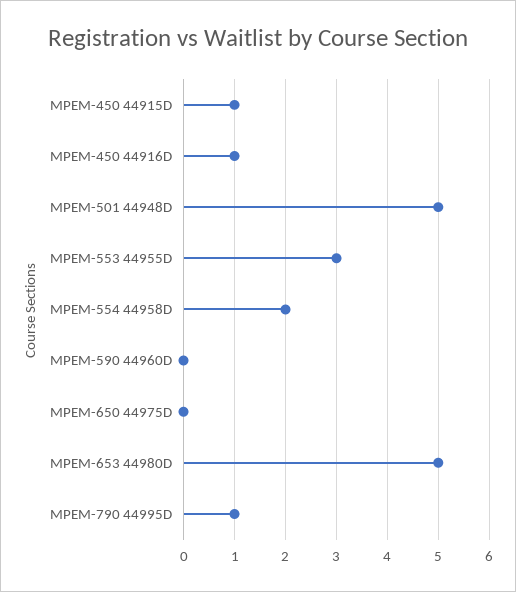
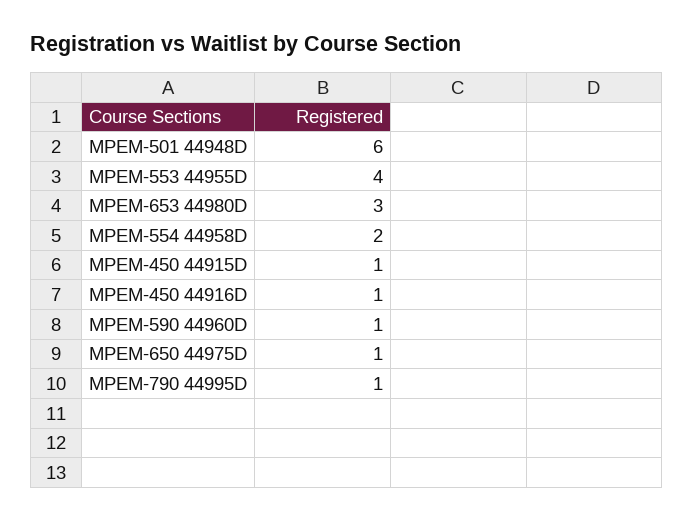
MPEM-501 44948D: 5 -> 6
MPEM-553 44955D: 3 -> 4
MPEM-590 44960D: 0 -> 1
MPEM-650 44975D: 0 -> 1
MPEM-653 44980D: 5 -> 3

